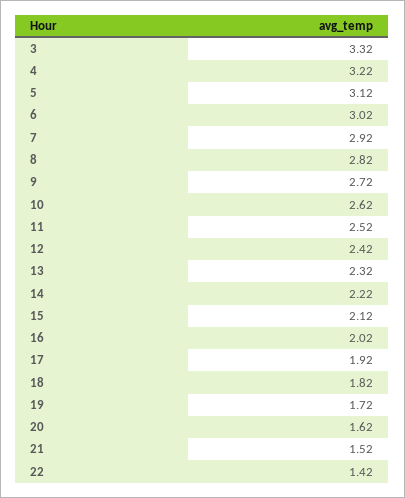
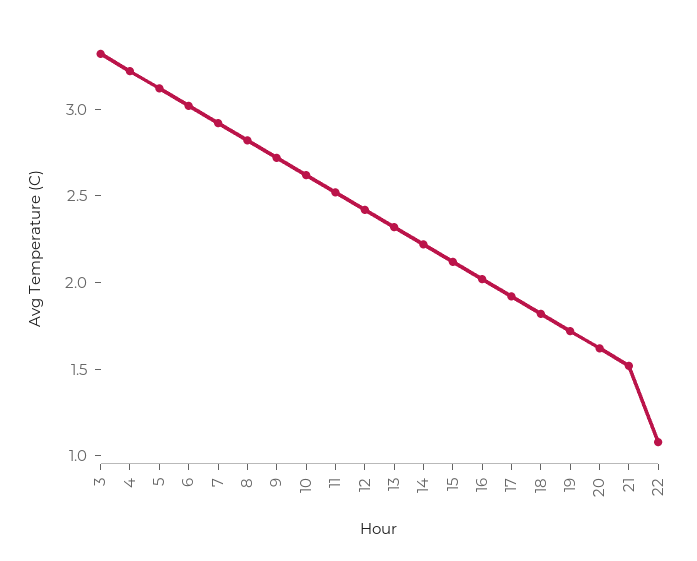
22: 1.42 -> 1.1

